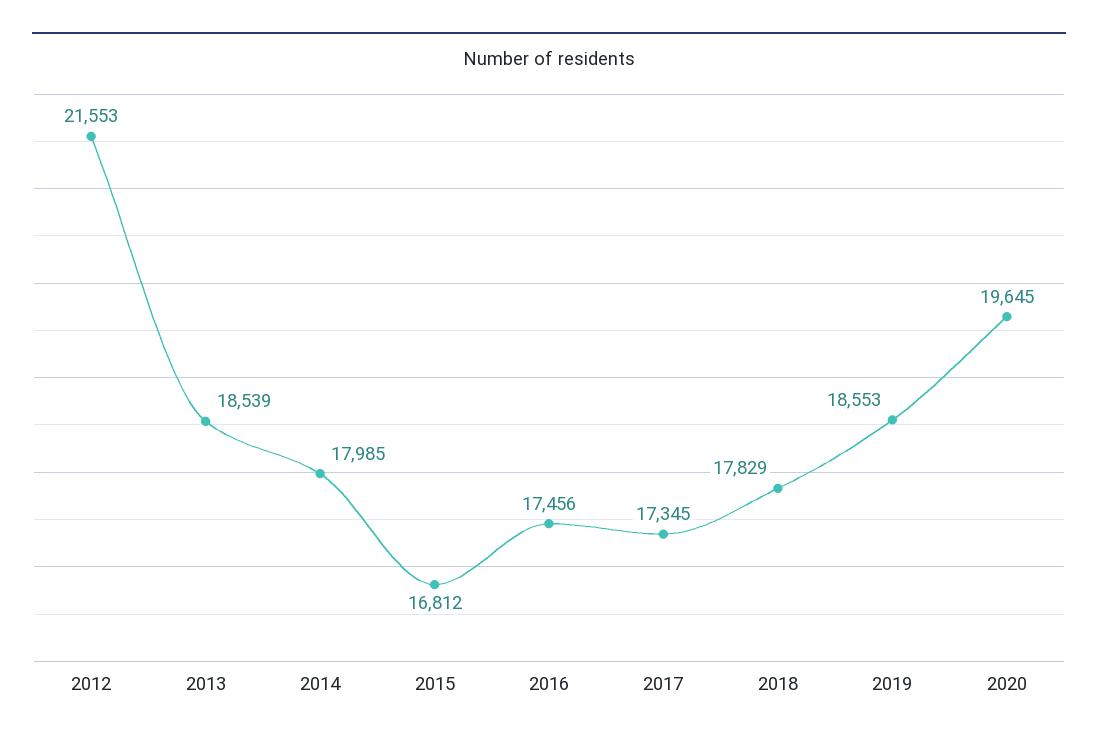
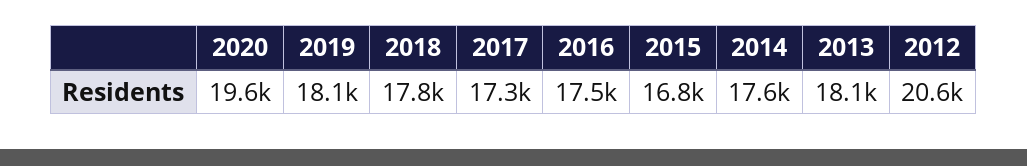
2012: 21553 -> 20600
2013: 18539 -> 18100
2014: 17985 -> 17600
2019: 18553 -> 18100

